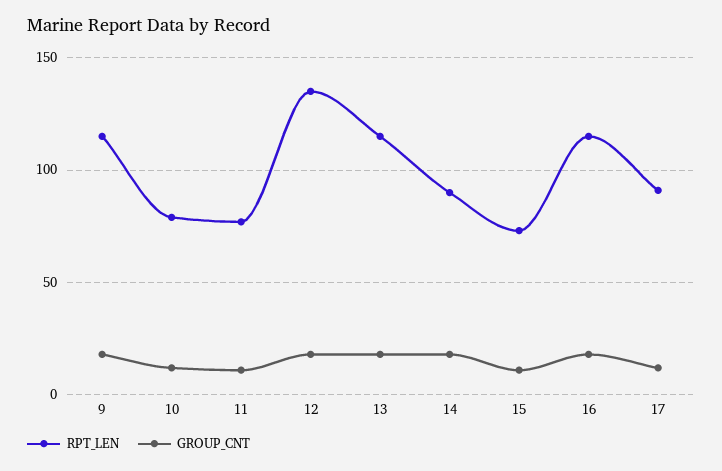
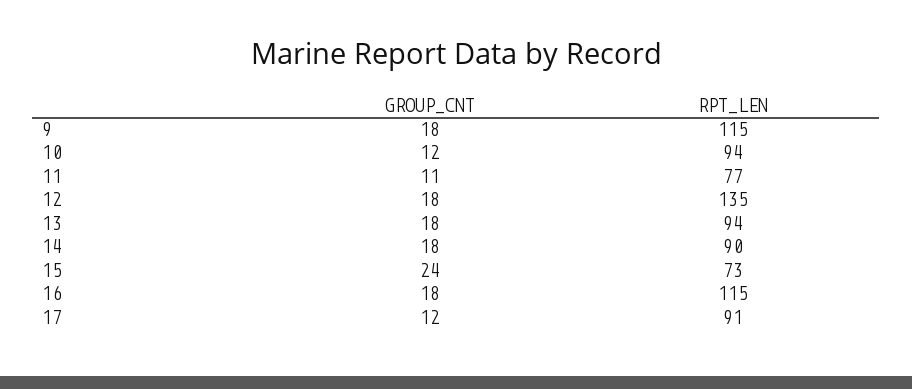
RPT_LEN, 10: 80 -> 94
RPT_LEN, 13: 115 -> 94
GROUP_CNT, 15: 10 -> 24

